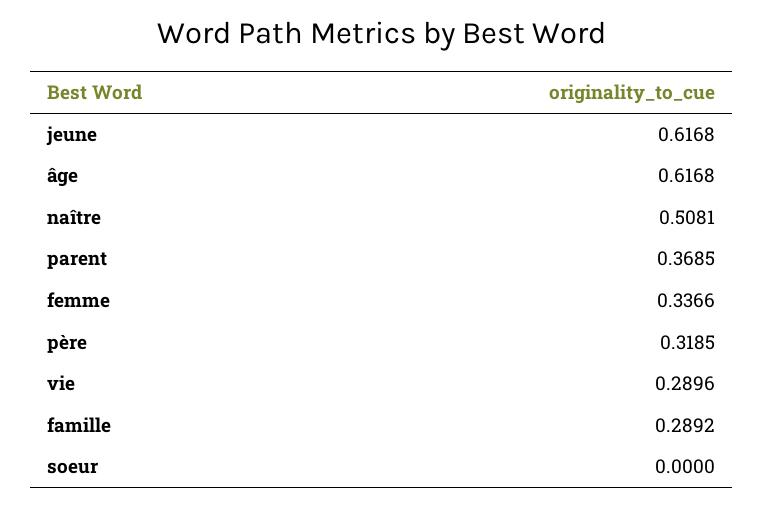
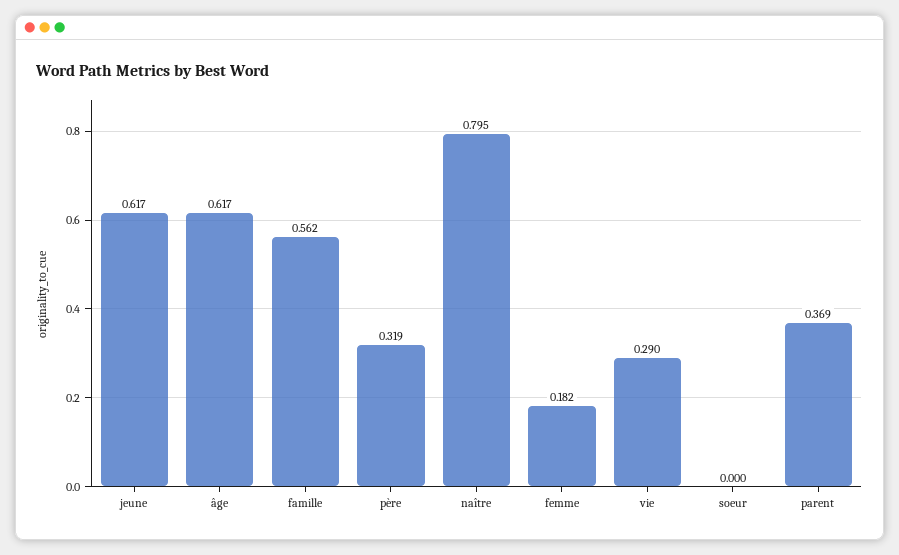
naître: 0.5081 -> 0.795
femme: 0.3366 -> 0.182
famille: 0.2892 -> 0.562

